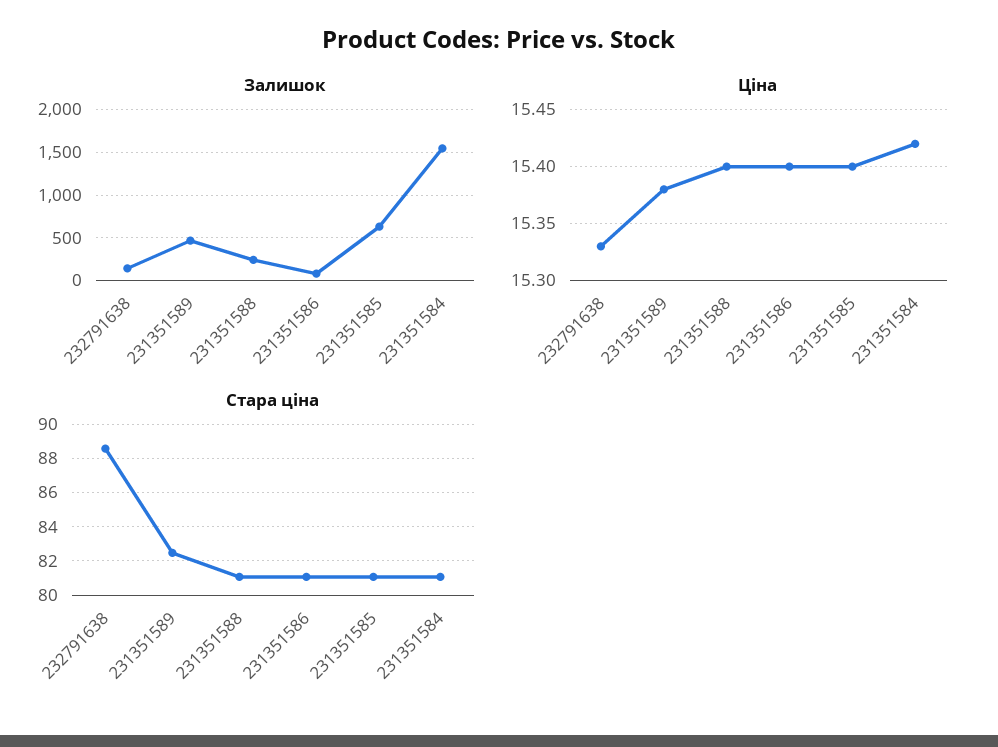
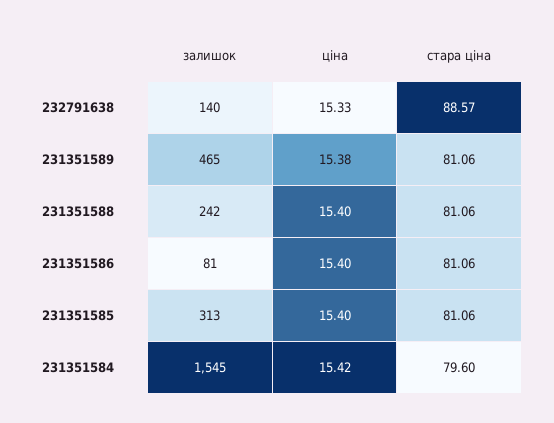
Залишок, 231351585: 600 -> 313
Стара ціна, 231351589: 82.5 -> 81.06
Стара ціна, 231351584: 81 -> 79.6

